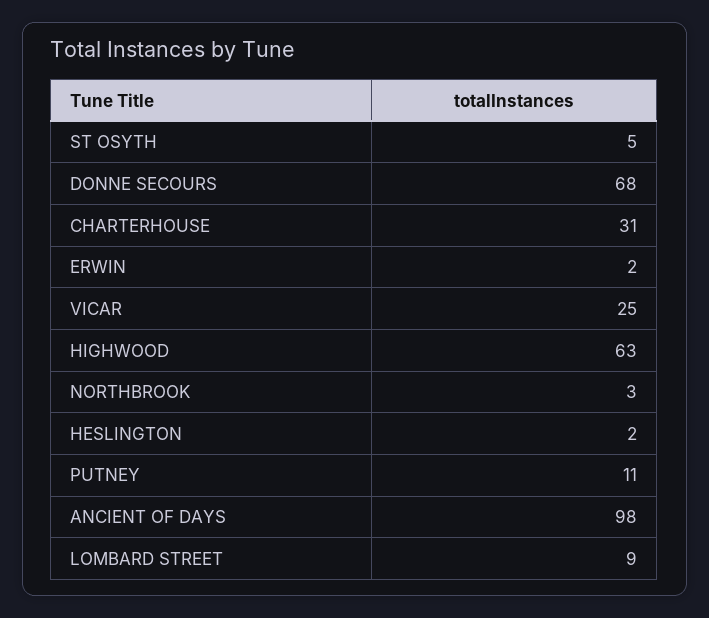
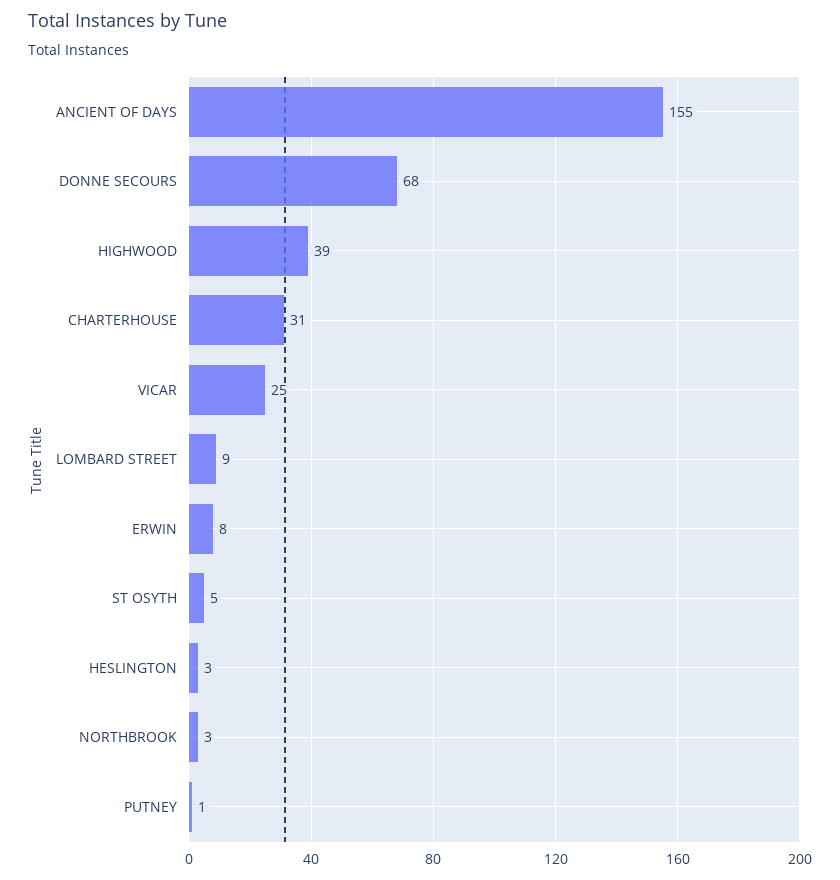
ERWIN: 2 -> 8
HIGHWOOD: 63 -> 39
HESLINGTON: 2 -> 3
PUTNEY: 11 -> 1
ANCIENT OF DAYS: 98 -> 155

